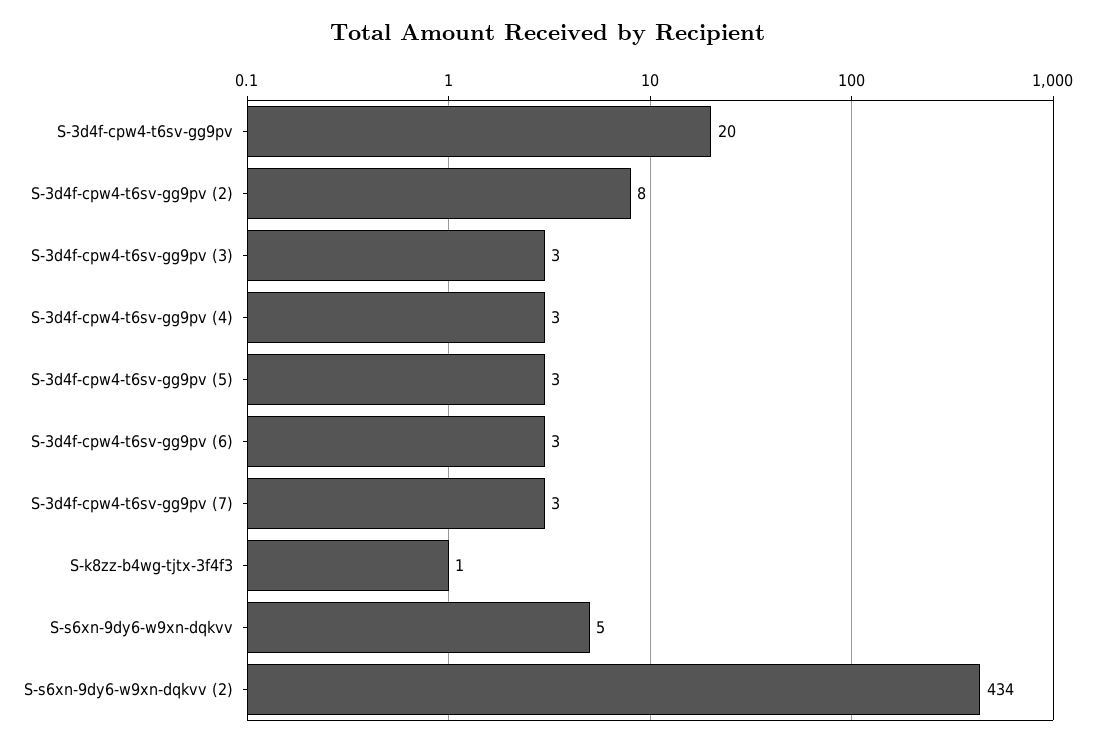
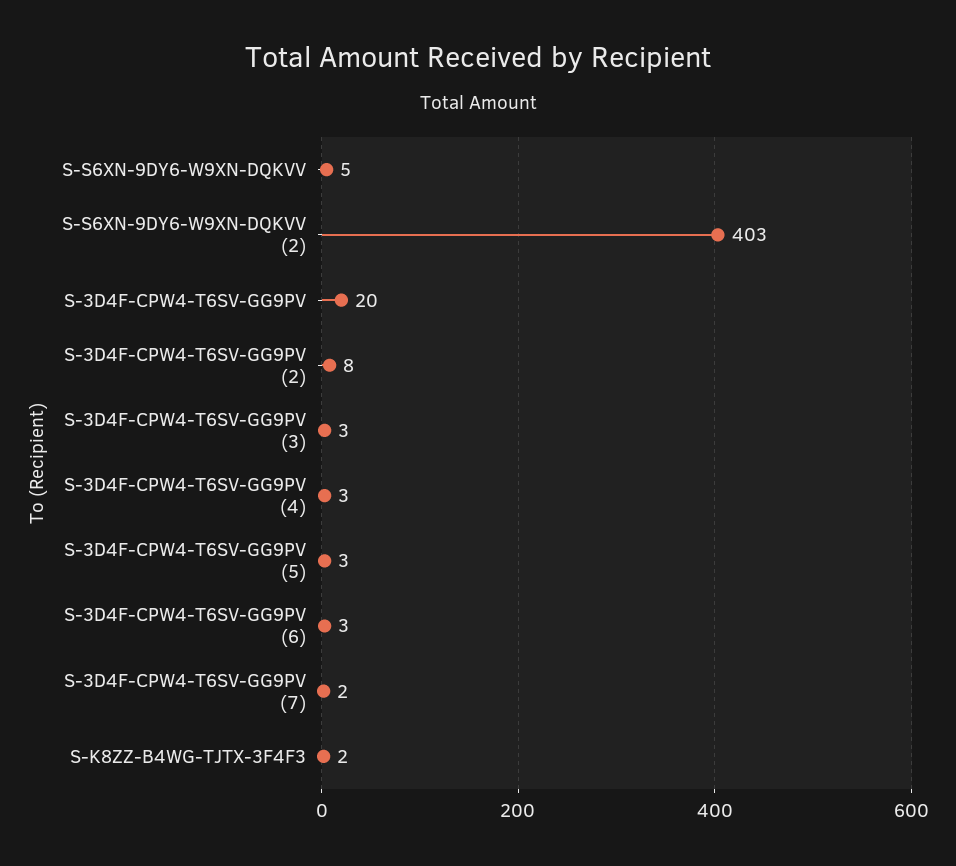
S-3d4f-cpw4-t6sv-gg9pv (7): 3 -> 2
S-k8zz-b4wg-tjtx-3f4f3: 1 -> 2
S-s6xn-9dy6-w9xn-dqkvv (2): 434 -> 403

